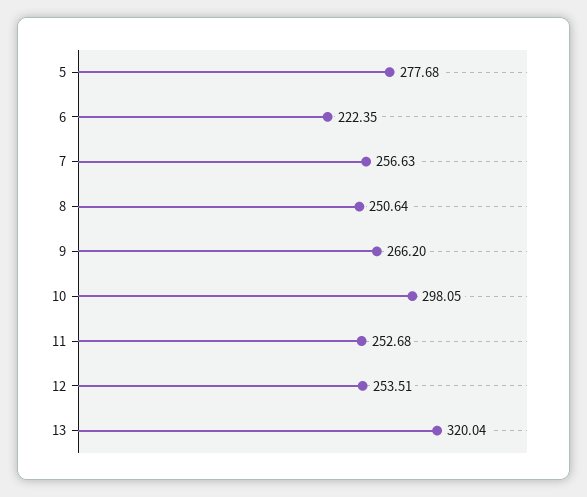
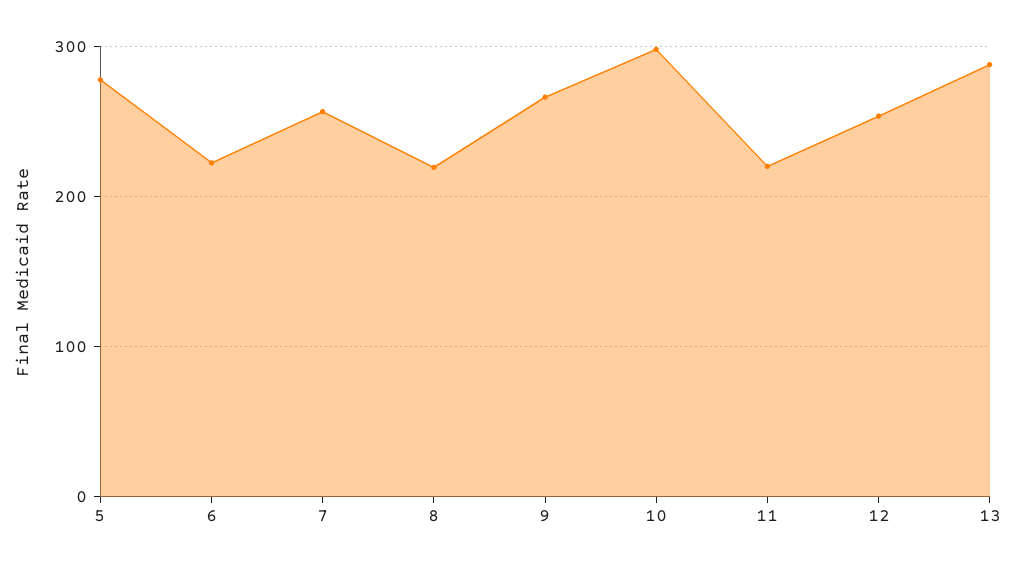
8: 250.64 -> 220
11: 252.68 -> 220
13: 320.04 -> 290

